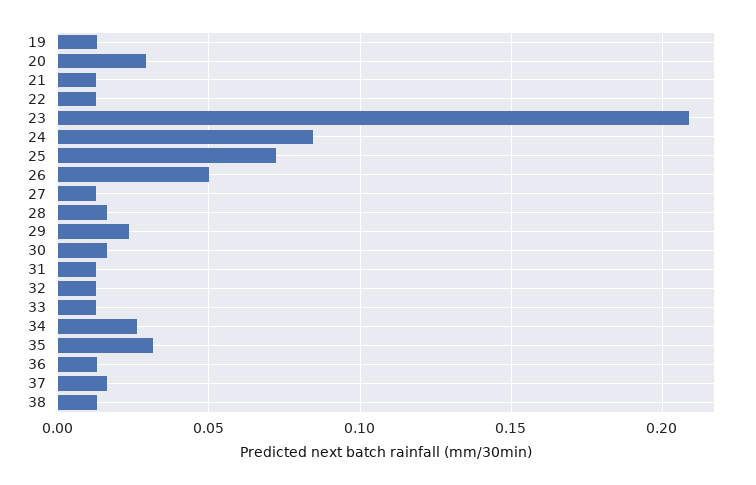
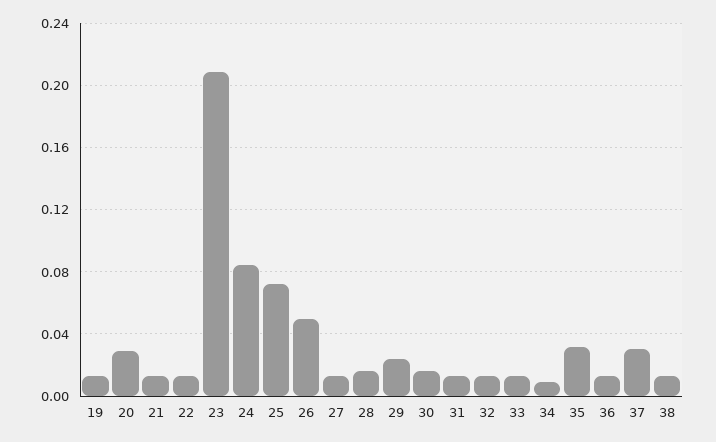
34: 0.025 -> 0.01
37: 0.015 -> 0.03

